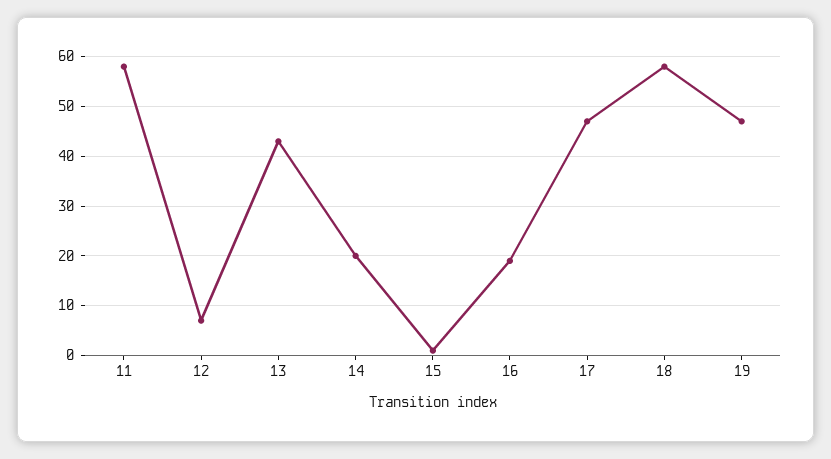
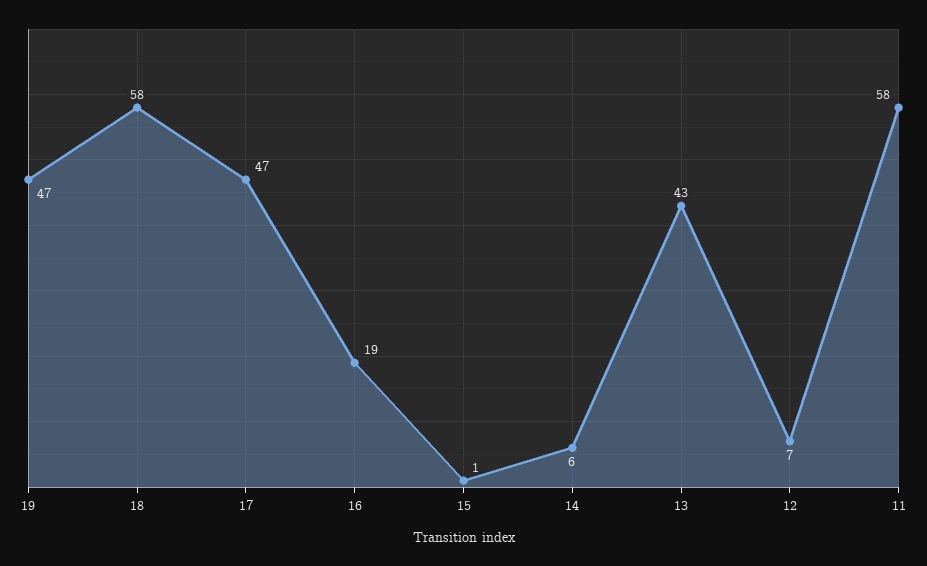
14: 20 -> 6

